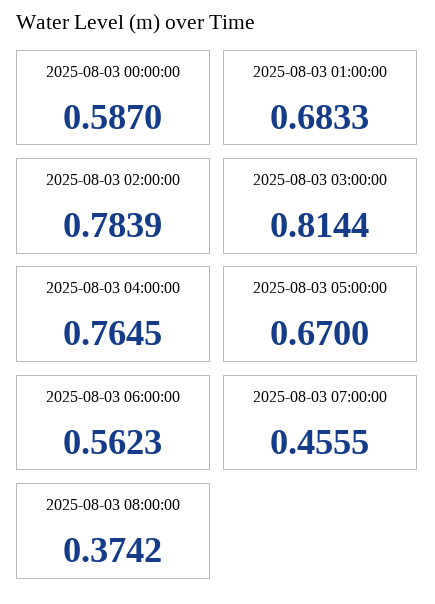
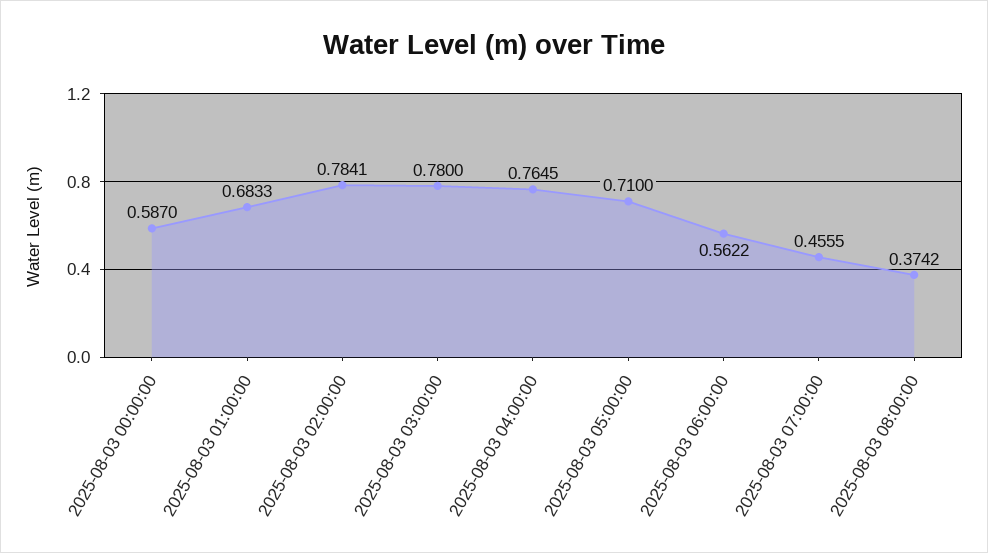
2025-08-03 02:00:00: 0.7839 -> 0.7841
2025-08-03 03:00:00: 0.8144 -> 0.78
2025-08-03 05:00:00: 0.67 -> 0.71
2025-08-03 06:00:00: 0.5623 -> 0.5622

